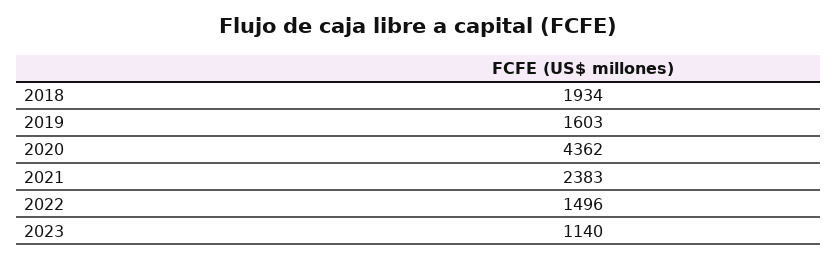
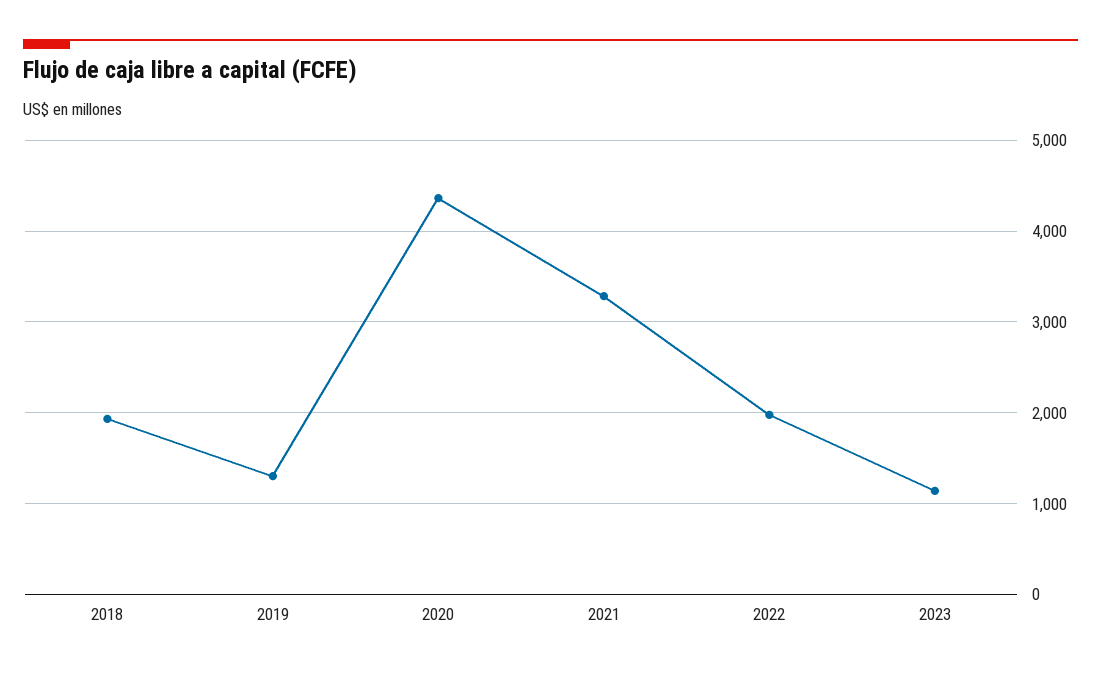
2019: 1603 -> 1300
2021: 2383 -> 3300
2022: 1496 -> 2000

